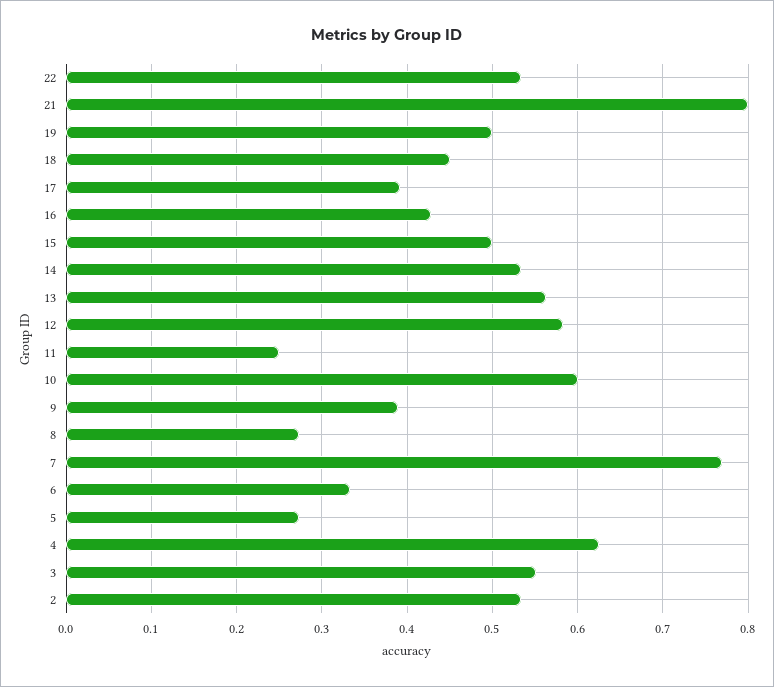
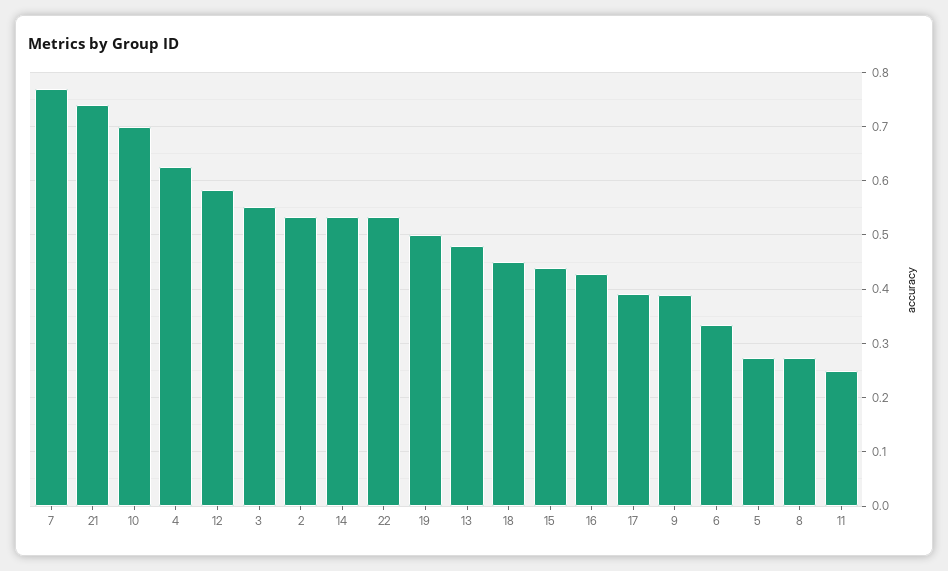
21: 0.8 -> 0.74
15: 0.5 -> 0.44
13: 0.56 -> 0.48
10: 0.6 -> 0.7

